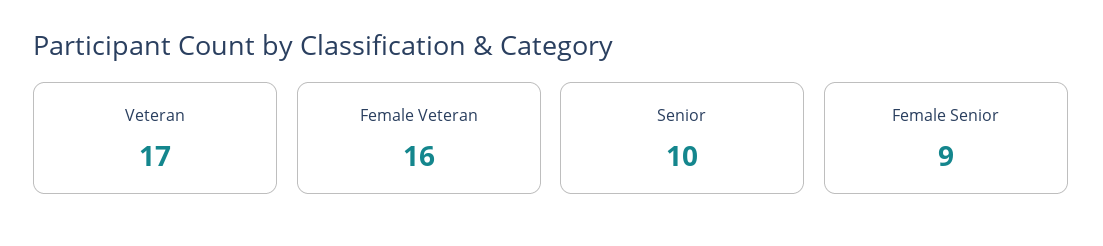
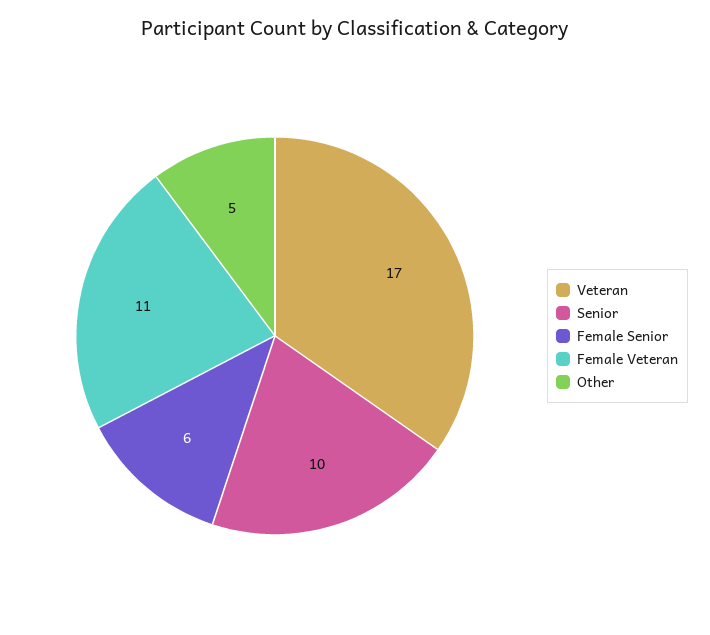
Female Veteran: 16 -> 11
Female Senior: 9 -> 6
Other: none -> 5

